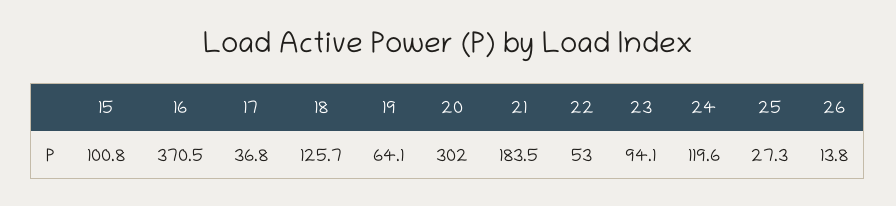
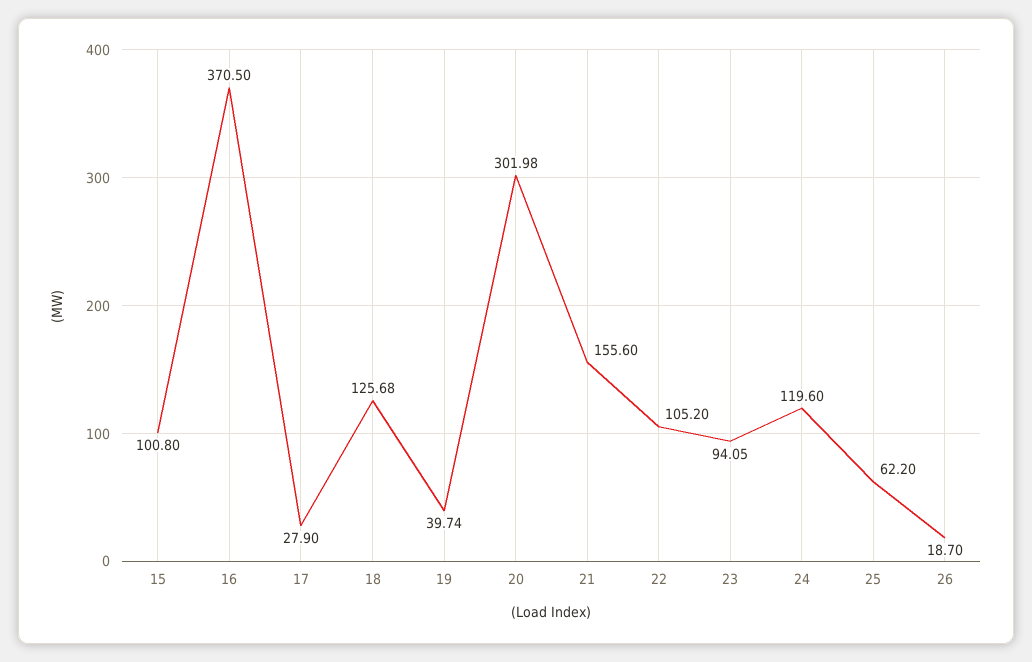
17: 36.8 -> 27.9
19: 64.1 -> 39.74
21: 183.5 -> 155.6
22: 53 -> 105.2
25: 27.3 -> 62.2
26: 13.8 -> 18.7

